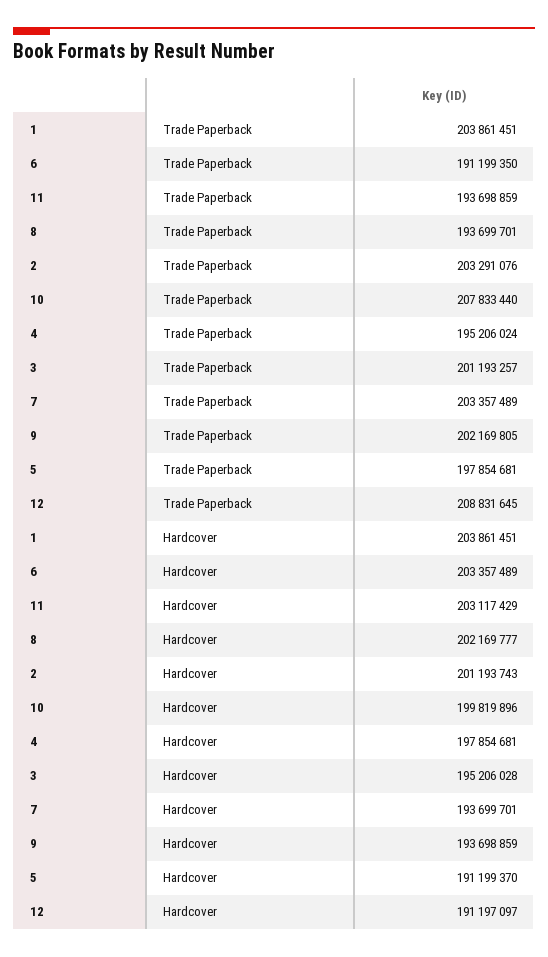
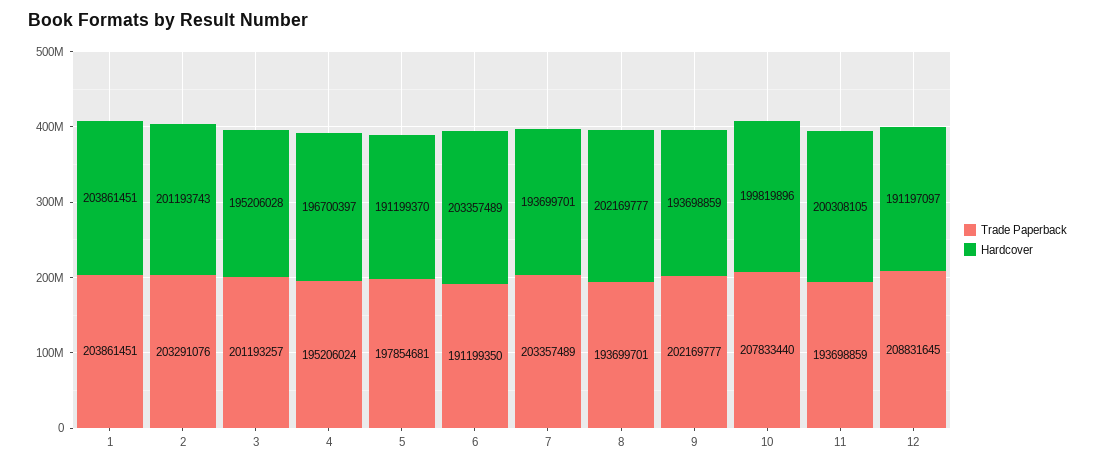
Trade Paperback, 9: 202169805 -> 202169777
Hardcover, 11: 203117429 -> 200308105
Hardcover, 4: 197854681 -> 196700397

